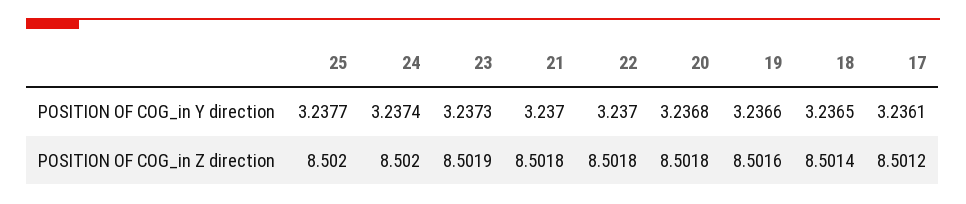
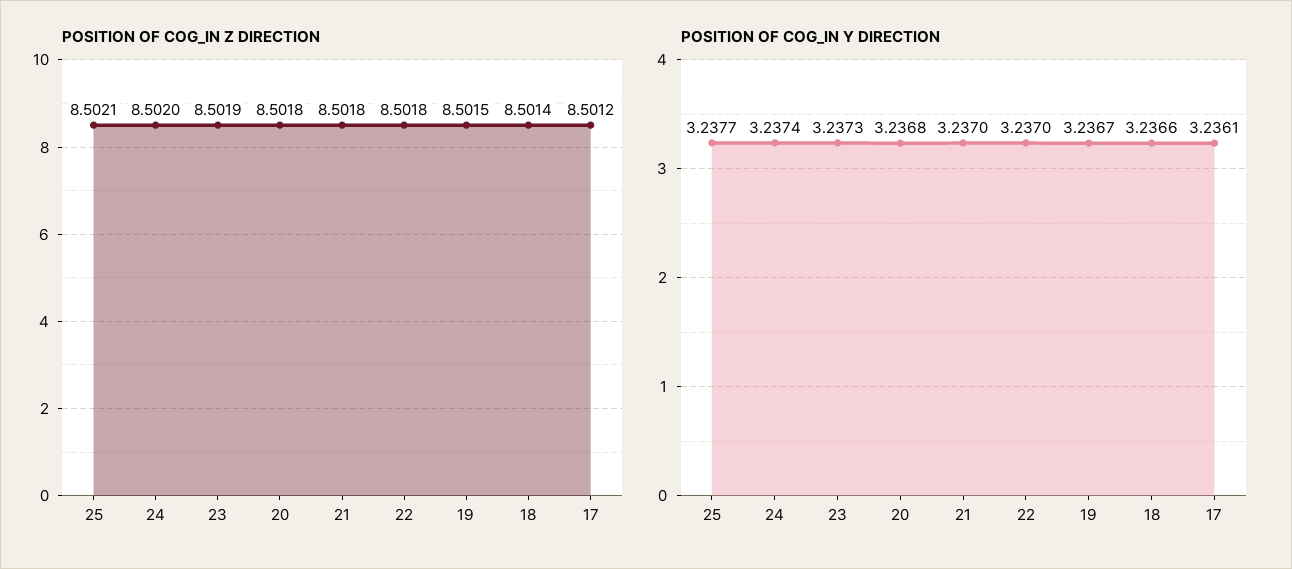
POSITION OF COG_in Y direction, 19: 3.2366 -> 3.2367
POSITION OF COG_in Y direction, 18: 3.2365 -> 3.2366
POSITION OF COG_in Z direction, 25: 8.502 -> 8.5021
POSITION OF COG_in Z direction, 19: 8.5016 -> 8.5015

